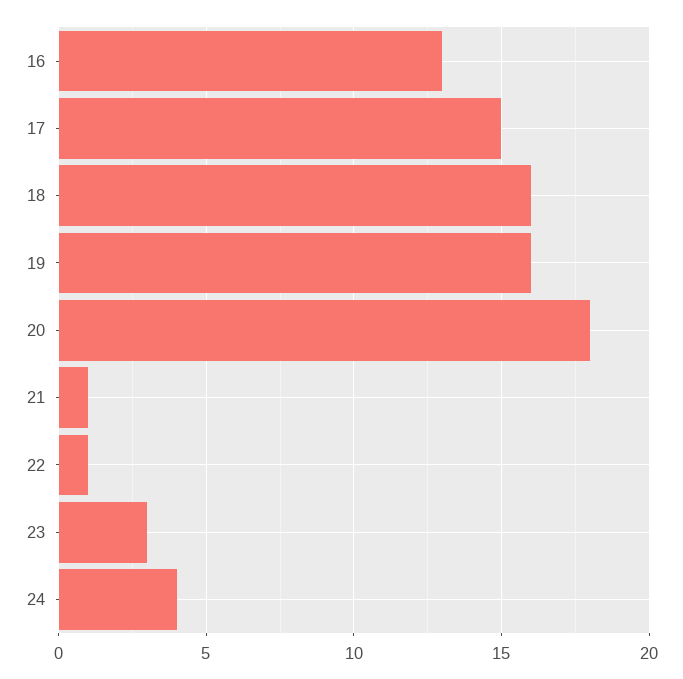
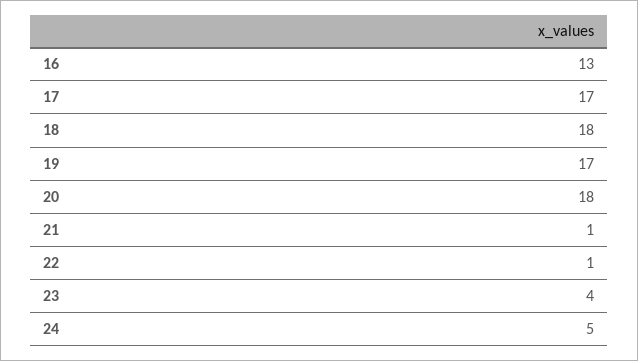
17: 15 -> 17
18: 16 -> 18
19: 16 -> 17
23: 3 -> 4
24: 4 -> 5

